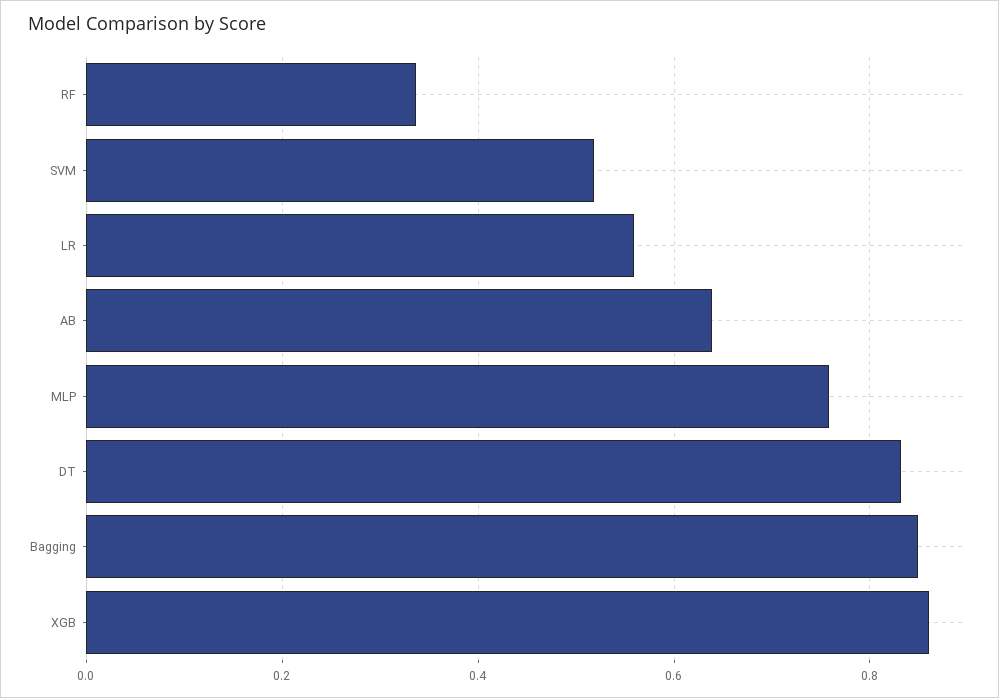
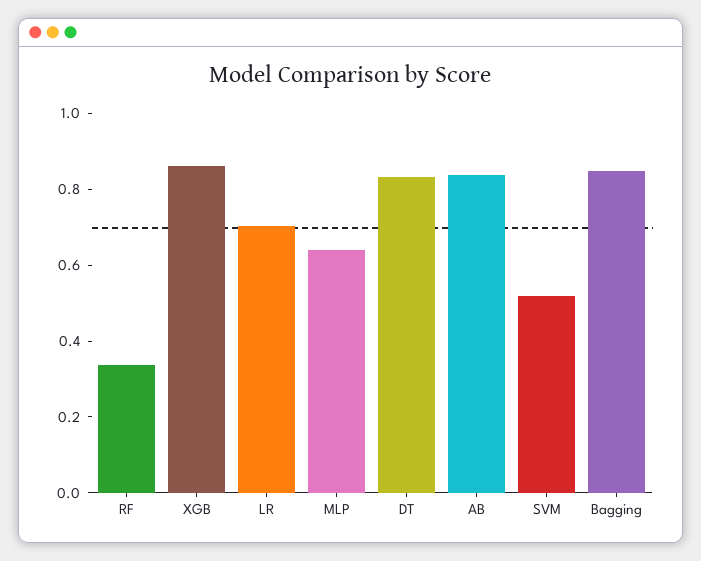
LR: 0.56 -> 0.7
AB: 0.64 -> 0.85
MLP: 0.76 -> 0.65

